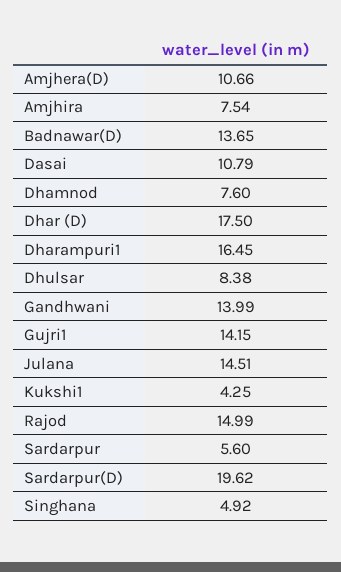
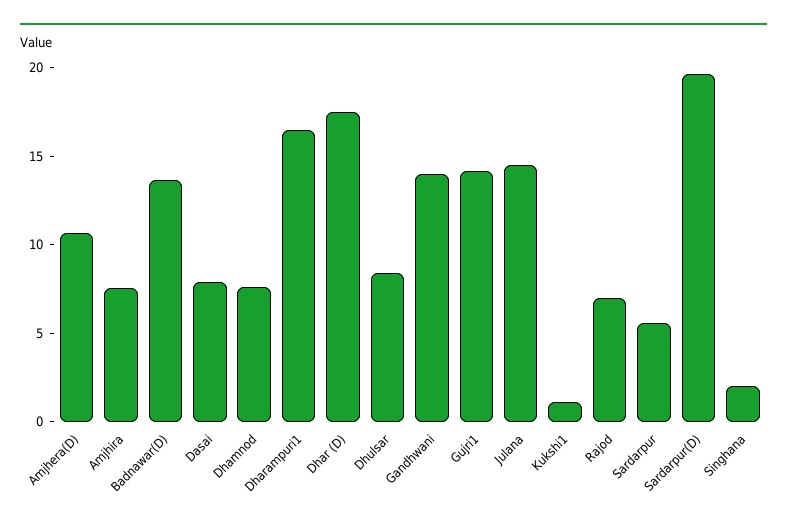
Dasai: 10.79 -> 8
Kukshi1: 4.25 -> 1
Rajod: 14.99 -> 7
Singhana: 4.92 -> 2

